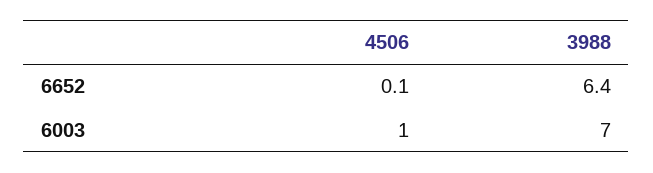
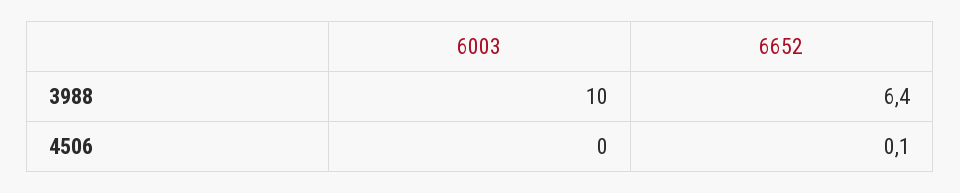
4506, 6003: 1 -> 0
3988, 6003: 7 -> 10

